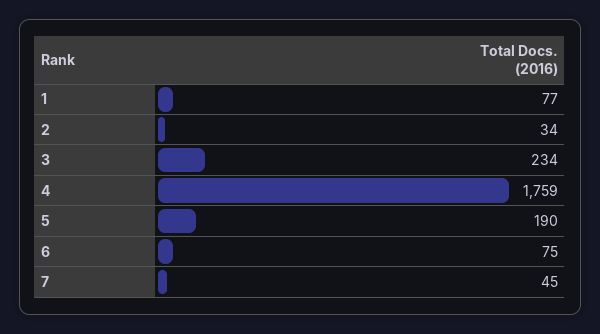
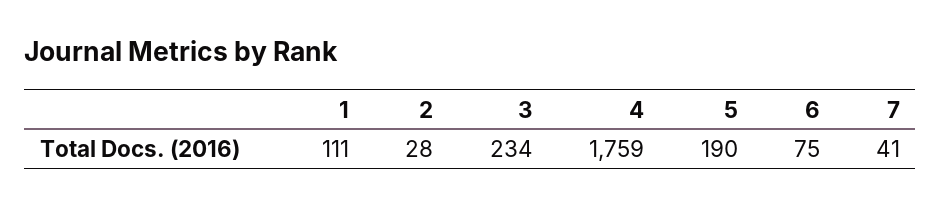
1: 77 -> 111
2: 34 -> 28
7: 45 -> 41

